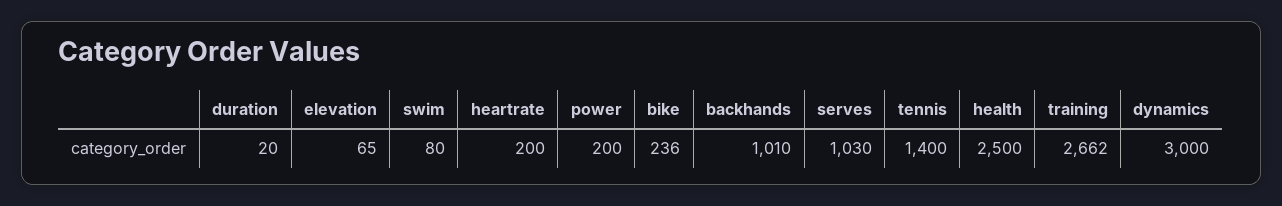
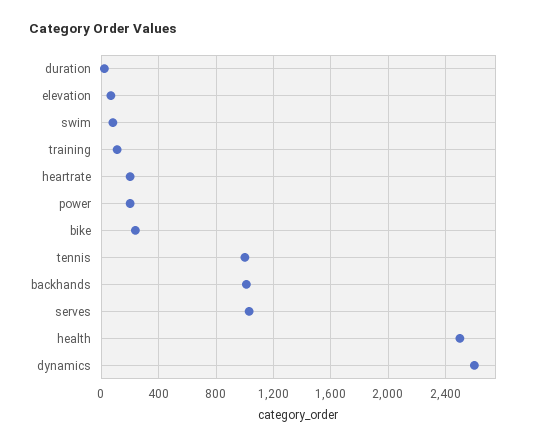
tennis: 1400 -> 1000
training: 2662 -> 100
dynamics: 3000 -> 2600

